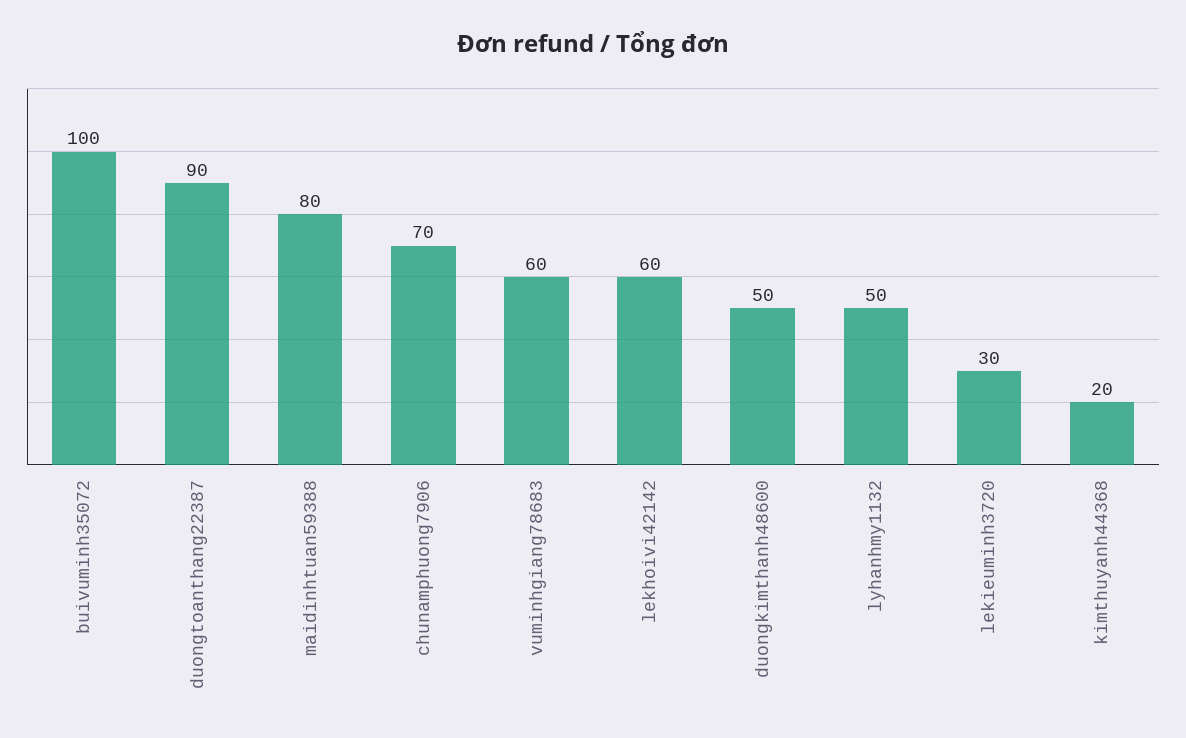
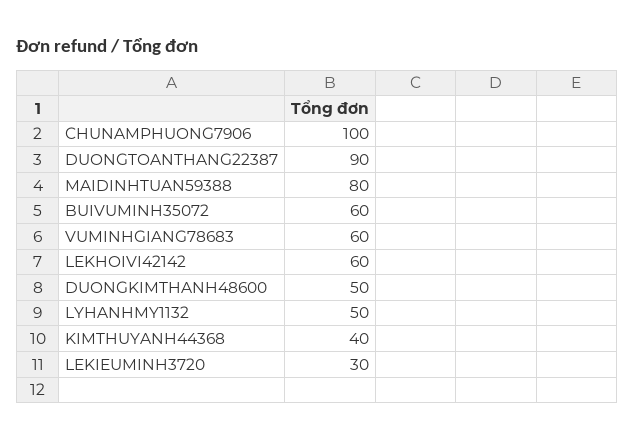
buivuminh35072: 100 -> 60
chunamphuong7906: 70 -> 100
kimthuyanh44368: 20 -> 40

